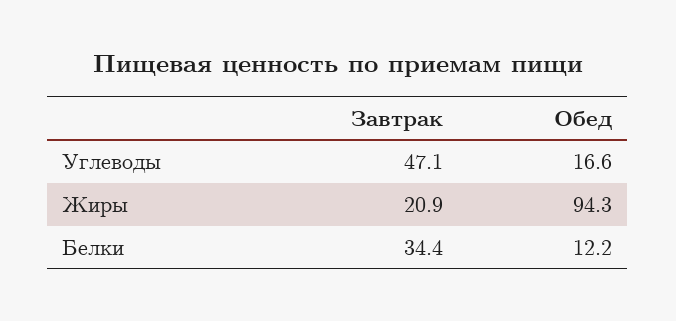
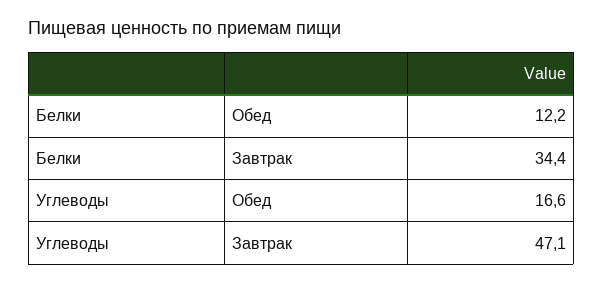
Завтрак, Жиры: 20.9 -> none
Обед, Жиры: 94.3 -> none

